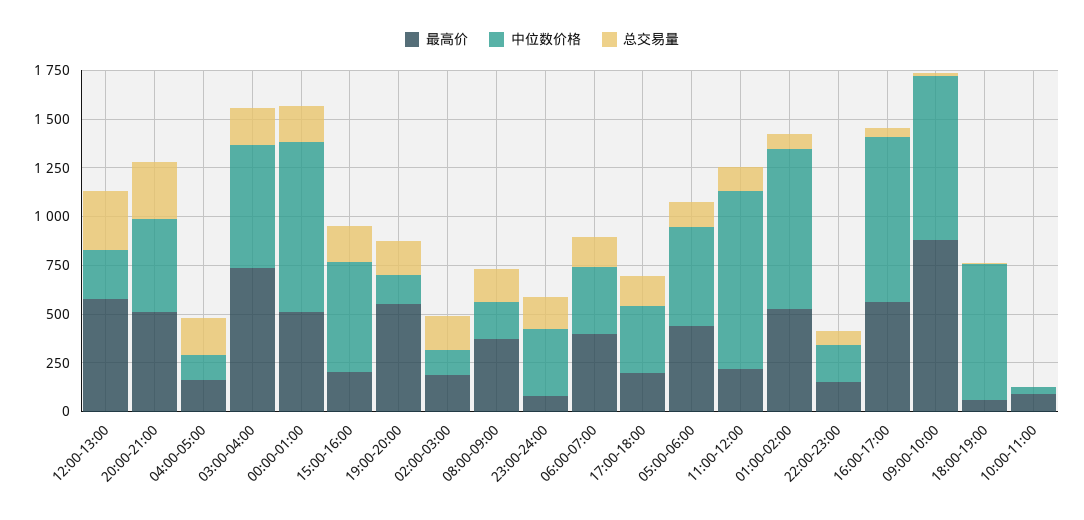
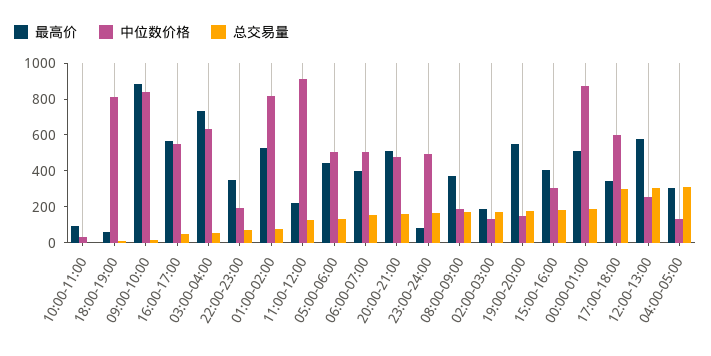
总交易量, 20:00-21:00: 300 -> 150
最高价, 04:00-05:00: 150 -> 300
总交易量, 04:00-05:00: 200 -> 300
总交易量, 03:00-04:00: 200 -> 50
最高价, 15:00-16:00: 200 -> 400
中位数价格, 15:00-16:00: 550 -> 300
中位数价格, 23:00-24:00: 350 -> 500
中位数价格, 06:00-07:00: 350 -> 500
最高价, 17:00-18:00: 200 -> 350
中位数价格, 17:00-18:00: 350 -> 600
总交易量, 17:00-18:00: 150 -> 300
最高价, 22:00-23:00: 150 -> 350
中位数价格, 16:00-17:00: 850 -> 550
中位数价格, 18:00-19:00: 700 -> 800

